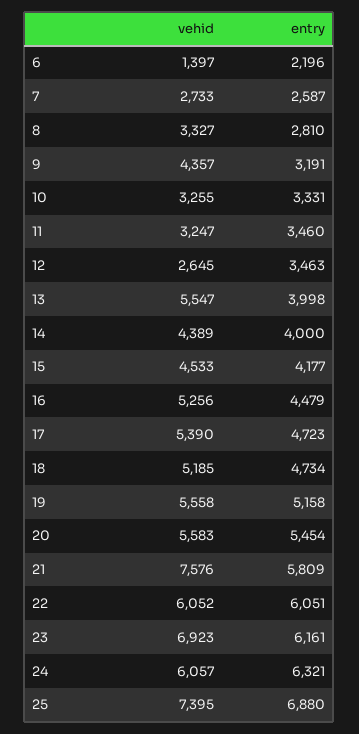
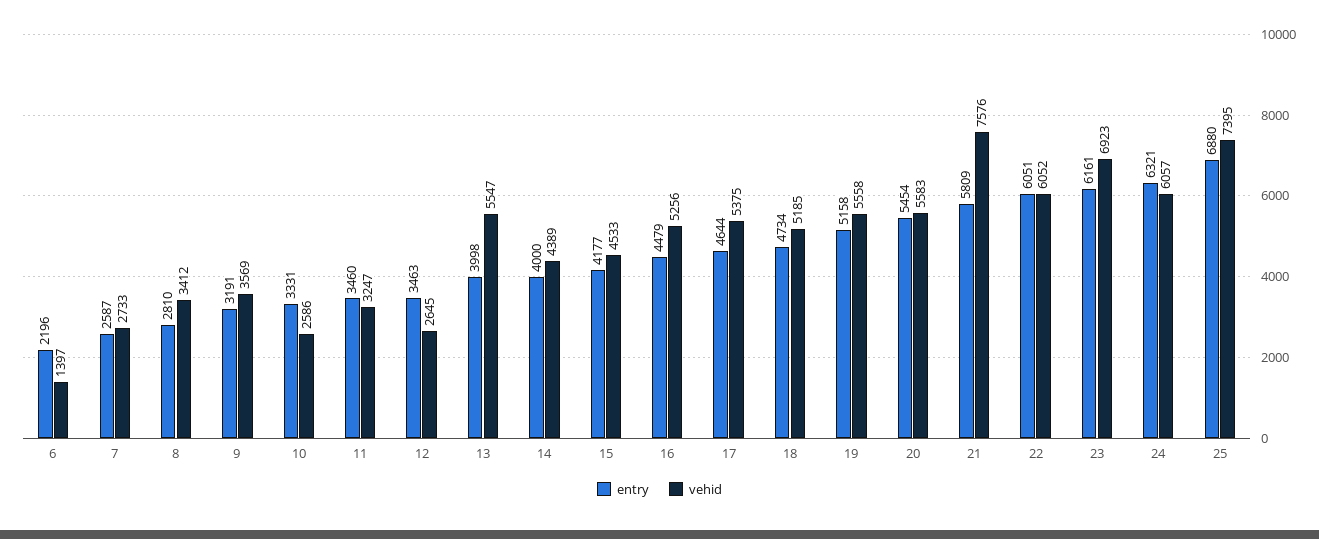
vehid, 8: 3327 -> 3412
vehid, 9: 4357 -> 3569
vehid, 10: 3255 -> 2586
vehid, 17: 5390 -> 5375
entry, 17: 4723 -> 4644

